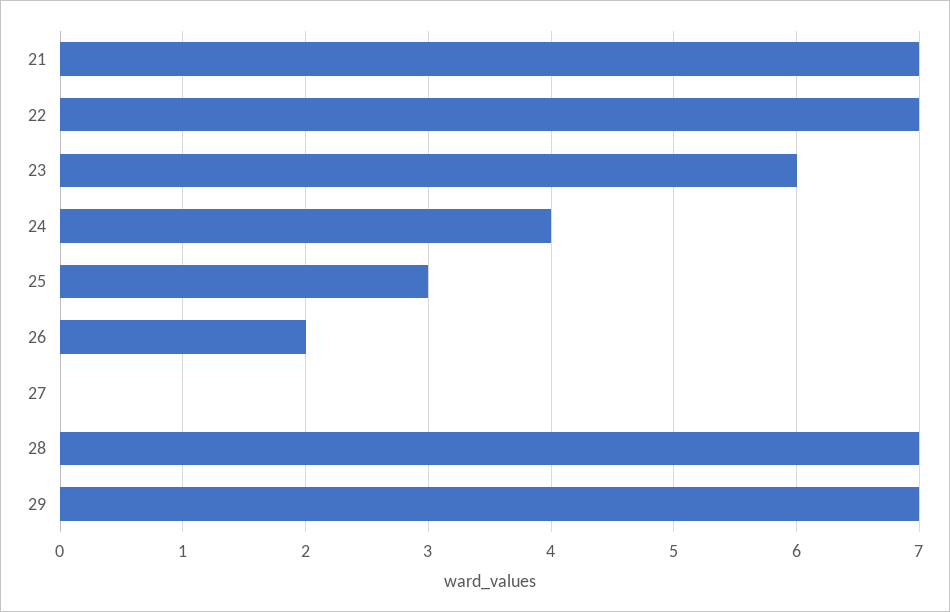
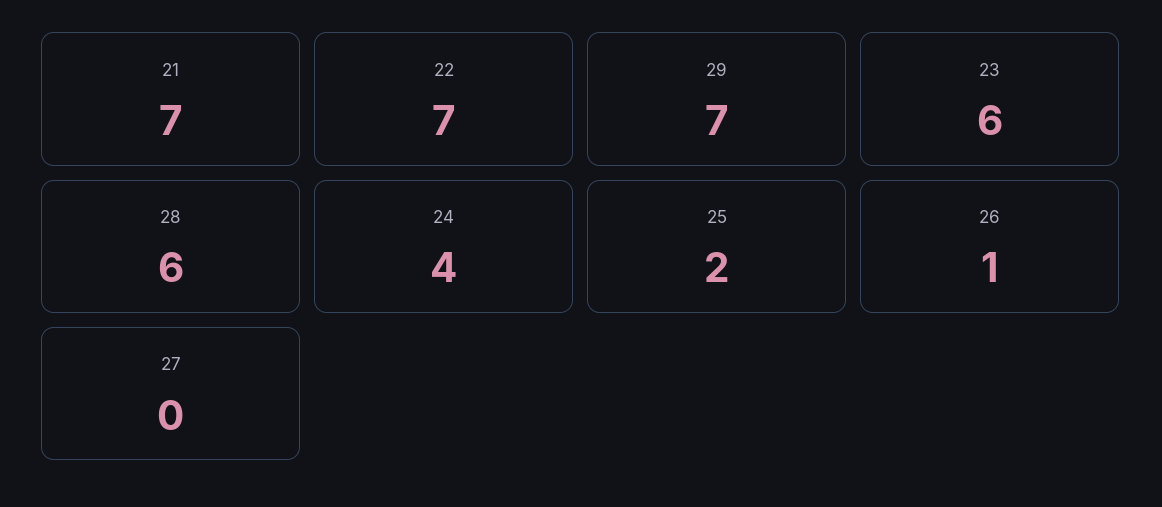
25: 3 -> 2
26: 2 -> 1
28: 7 -> 6

